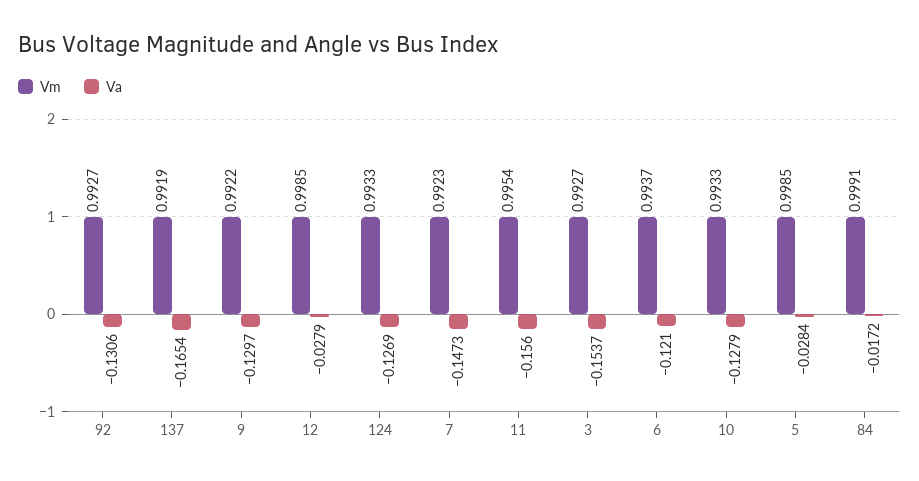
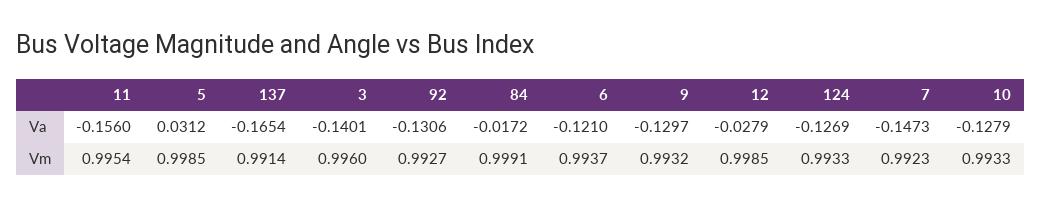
Vm, 137: 0.9919 -> 0.9914
Vm, 9: 0.9922 -> 0.9932
Vm, 3: 0.9927 -> 0.996
Va, 3: -0.1537 -> -0.1401
Va, 5: -0.0284 -> 0.0312

